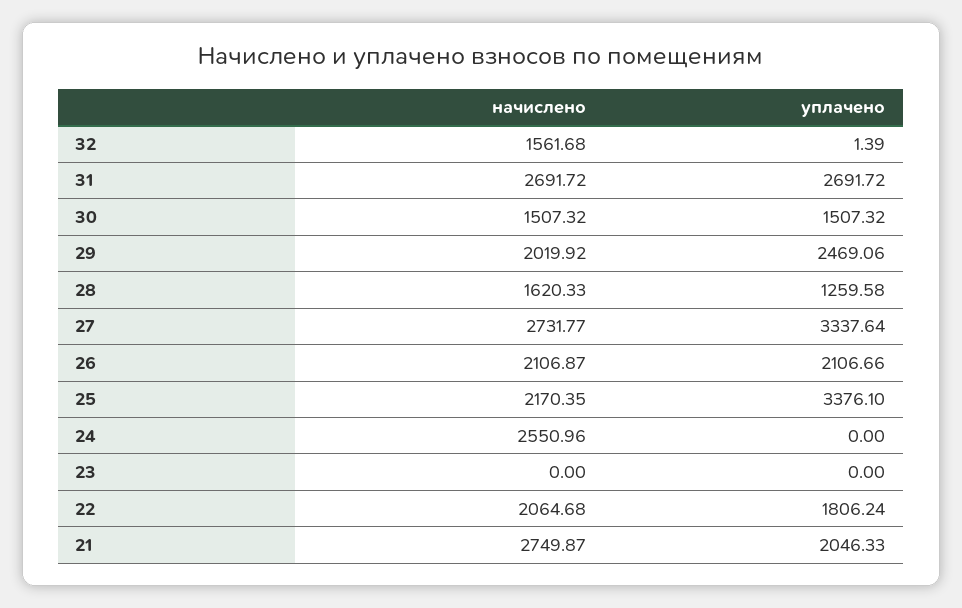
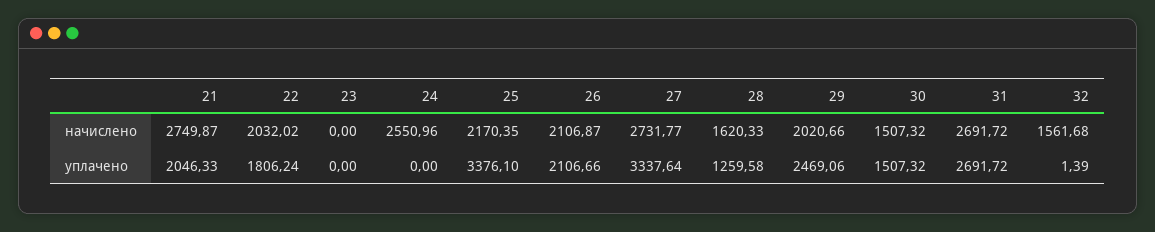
начислено, 29: 2019.92 -> 2020.66
начислено, 22: 2064.68 -> 2032.02

